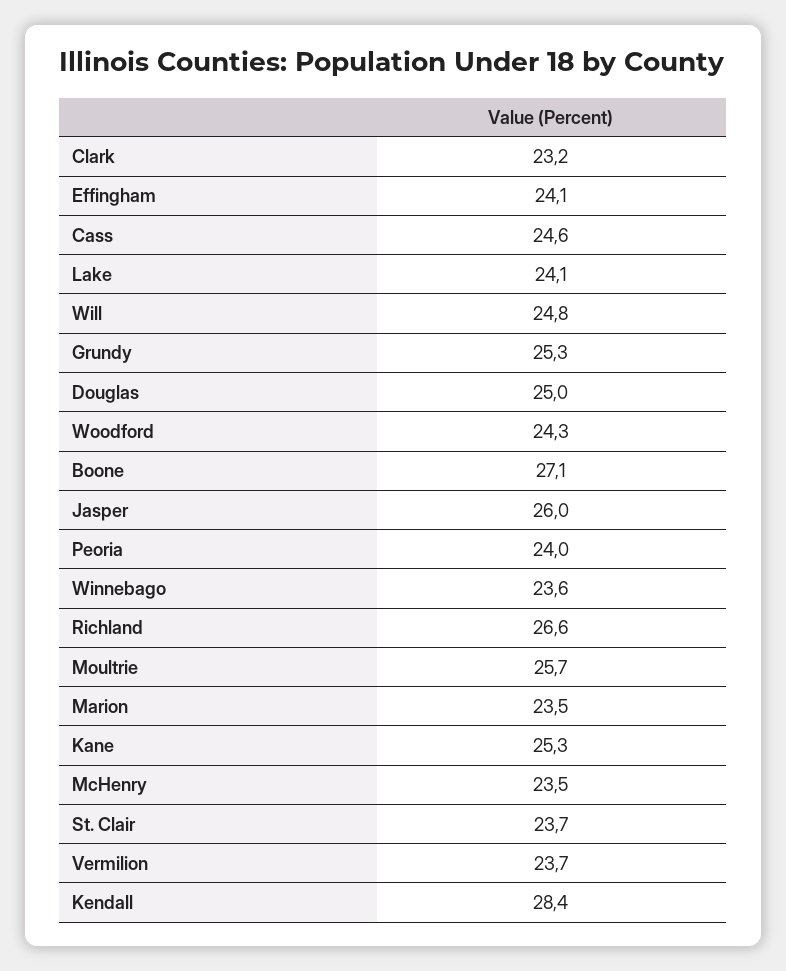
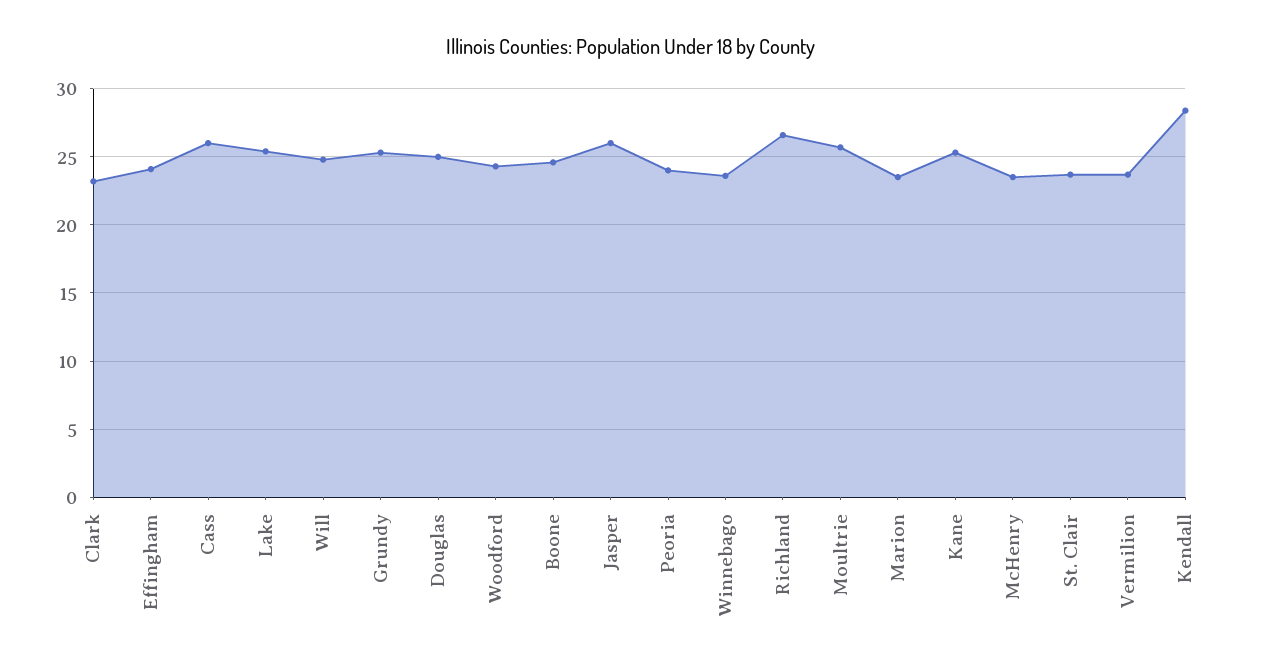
Cass: 24.6 -> 26
Lake: 24.1 -> 25.5
Boone: 27.1 -> 24.5

